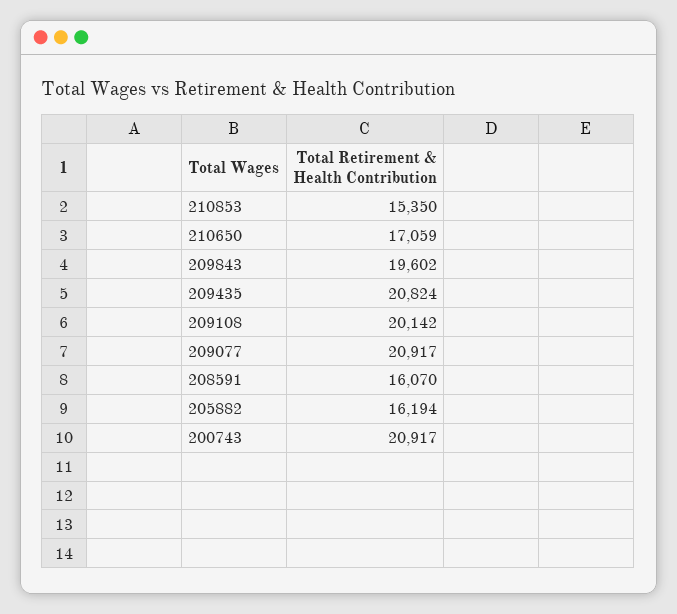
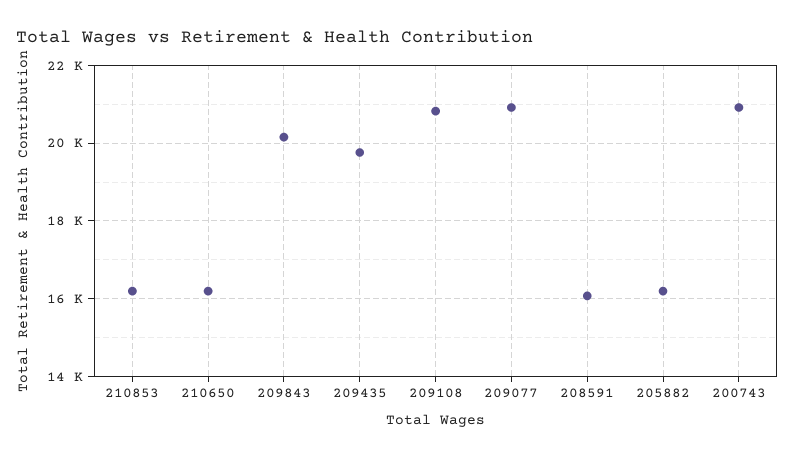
210853: 15350 -> 16200
210650: 17059 -> 16200
209843: 19602 -> 20200
209435: 20824 -> 19800
209108: 20142 -> 20800

